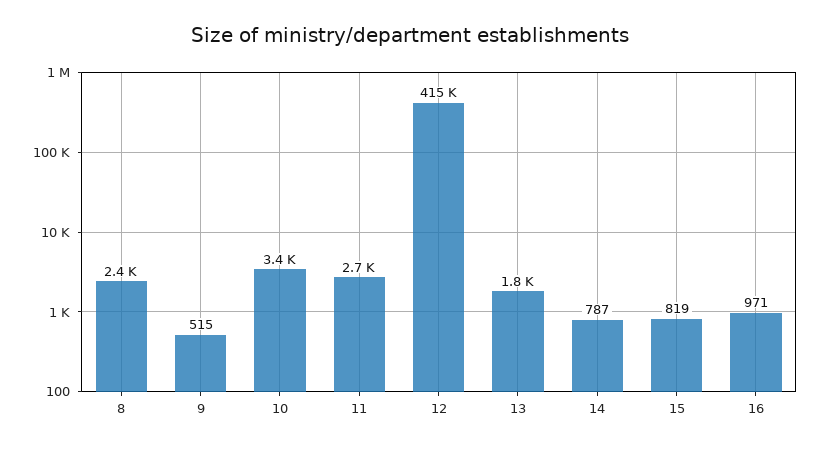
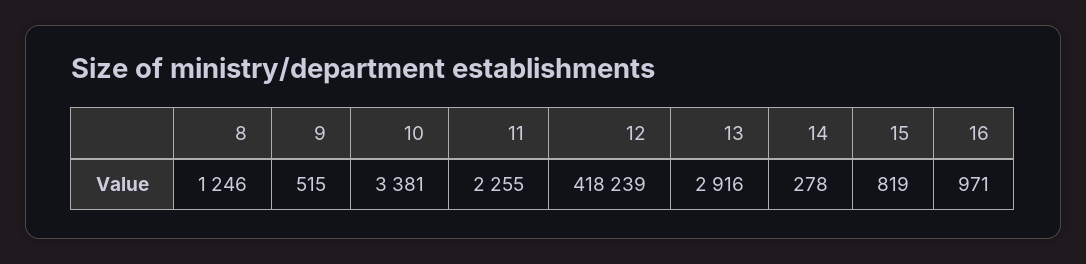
8: 2400 -> 1246
11: 2700 -> 2255
12: 415000 -> 418239
13: 1800 -> 2916
14: 787 -> 278

